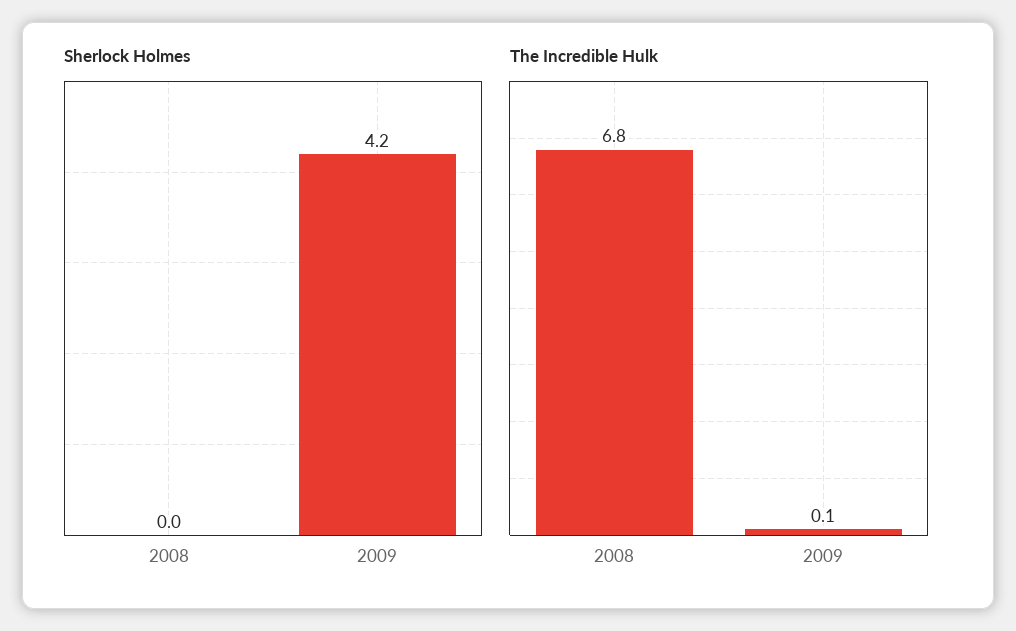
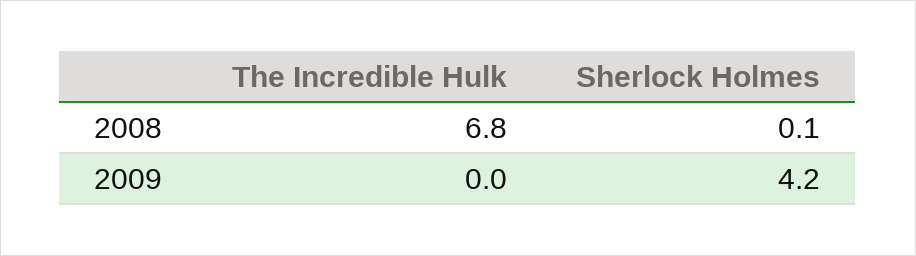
Sherlock Holmes, 2008: 0 -> 0.1
The Incredible Hulk, 2009: 0.1 -> 0

